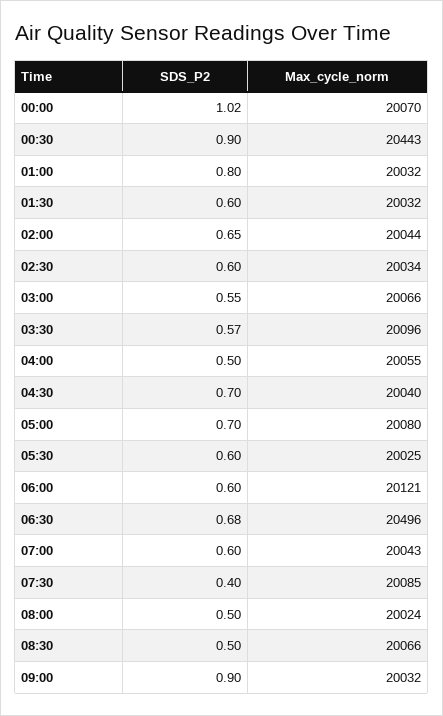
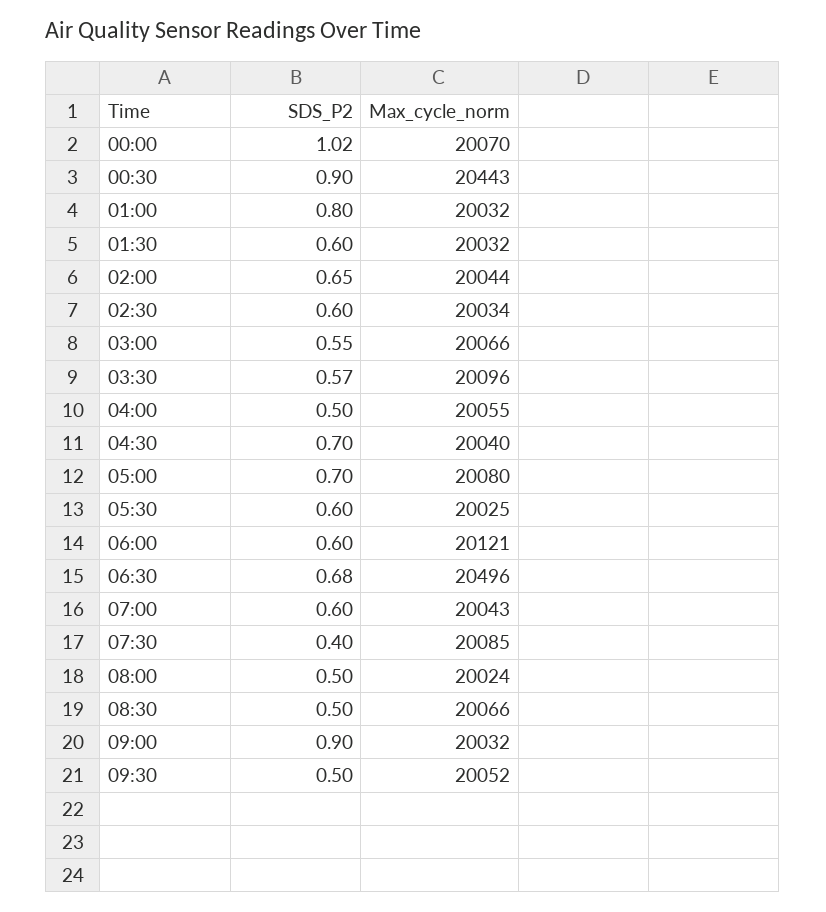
SDS_P2, 09:30: none -> 0.5
Max_cycle_norm, 09:30: none -> 20052

